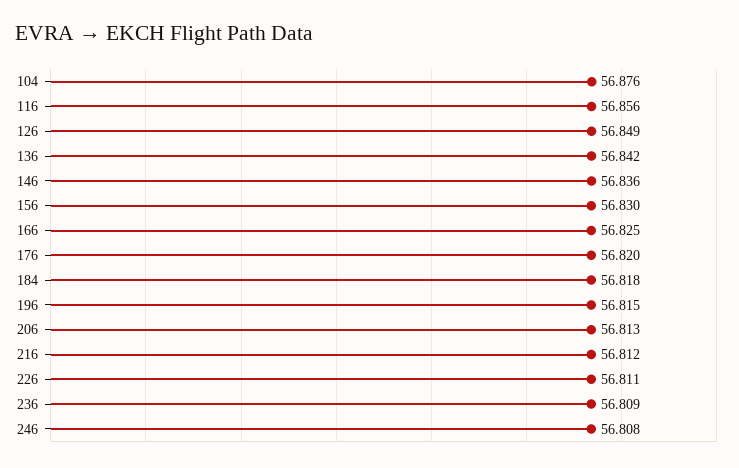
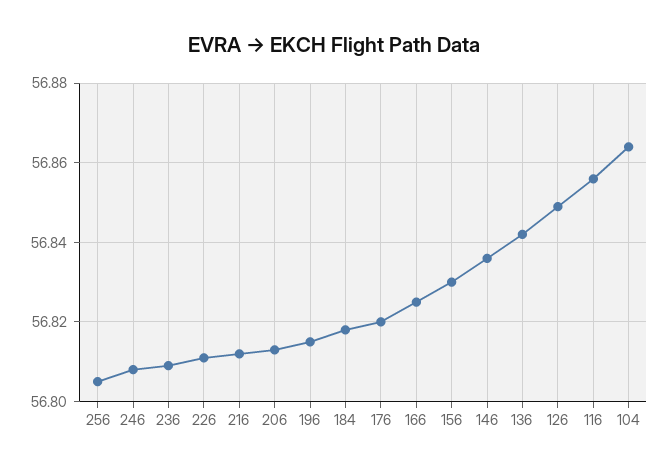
104: 56.876 -> 56.865
256: none -> 56.805

